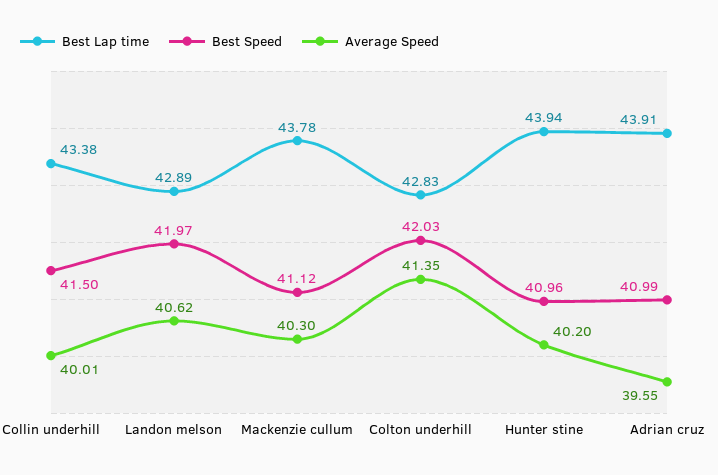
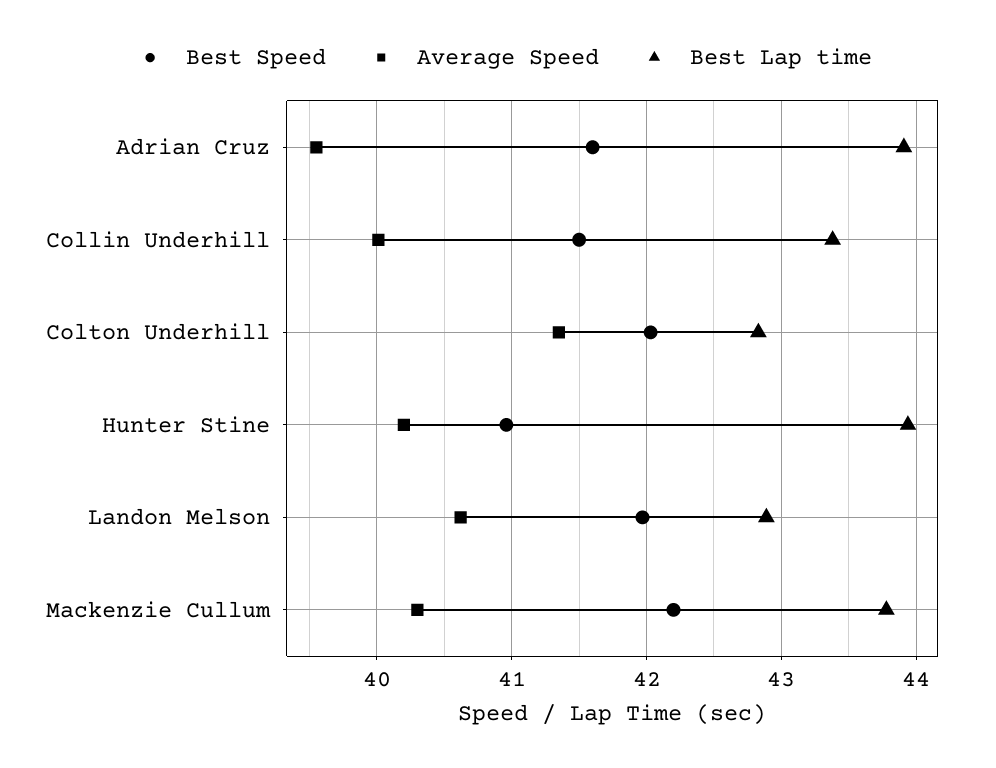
Best Speed, Mackenzie cullum: 41.12 -> 42.2
Best Speed, Adrian cruz: 40.99 -> 41.6

